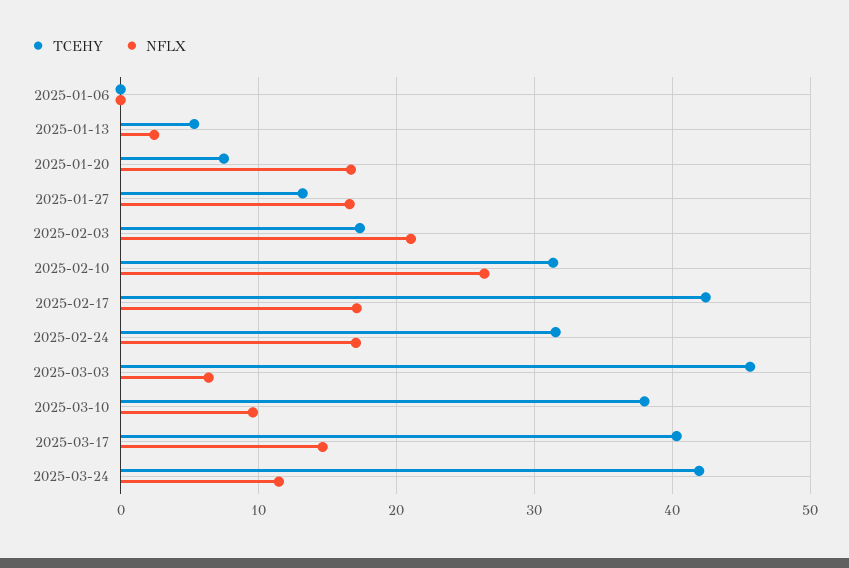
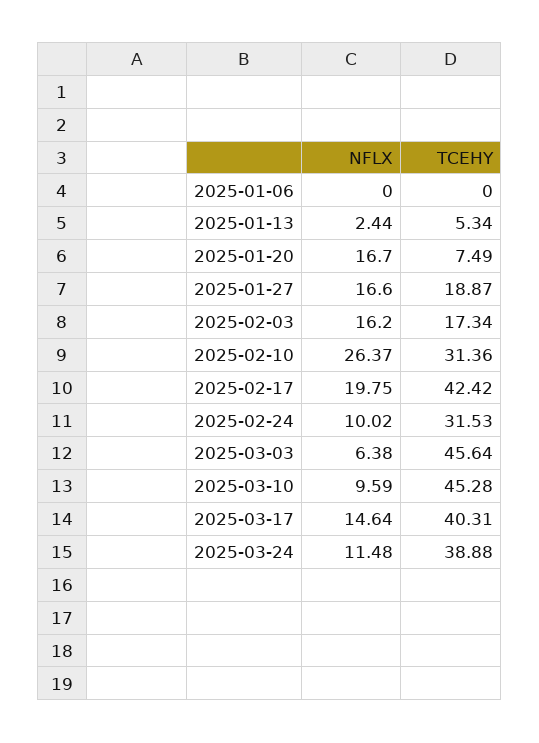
TCEHY, 2025-01-27: 13 -> 18.87
NFLX, 2025-02-03: 21 -> 16.2
NFLX, 2025-02-17: 17 -> 19.75
NFLX, 2025-02-24: 17 -> 10.02
TCEHY, 2025-03-10: 38 -> 45.28
TCEHY, 2025-03-24: 42 -> 38.88

